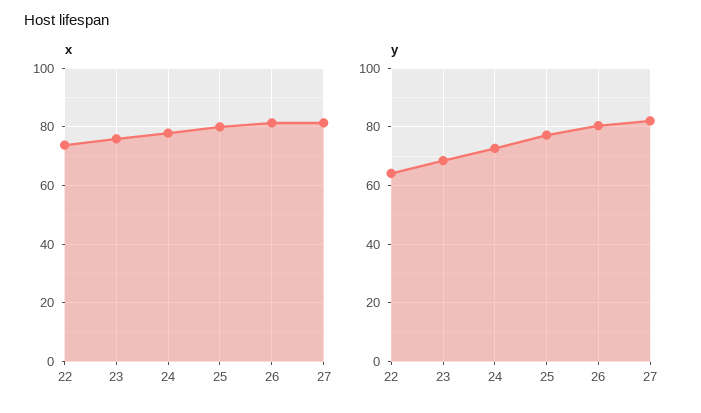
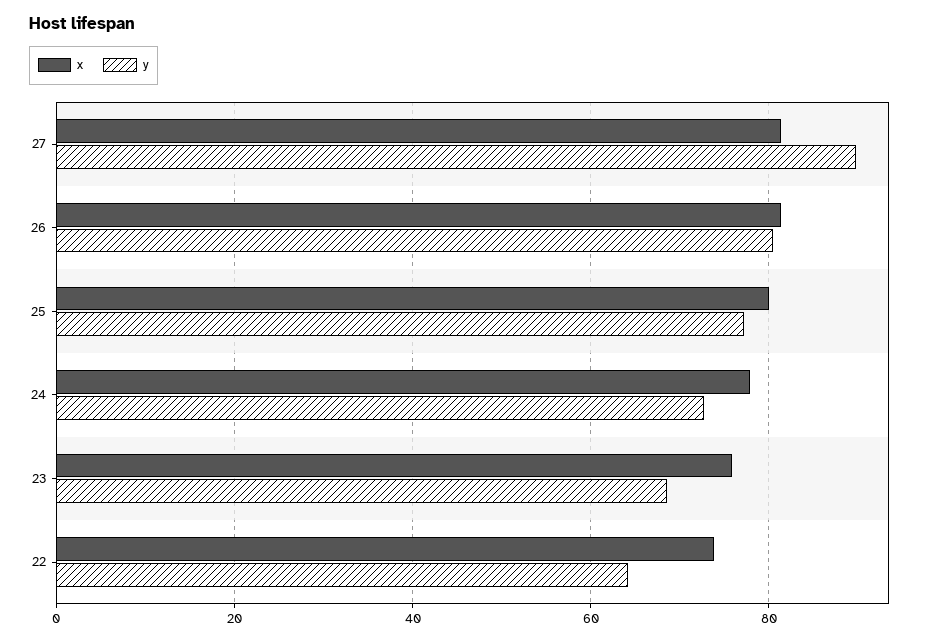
y, 27: 82.5 -> 90

